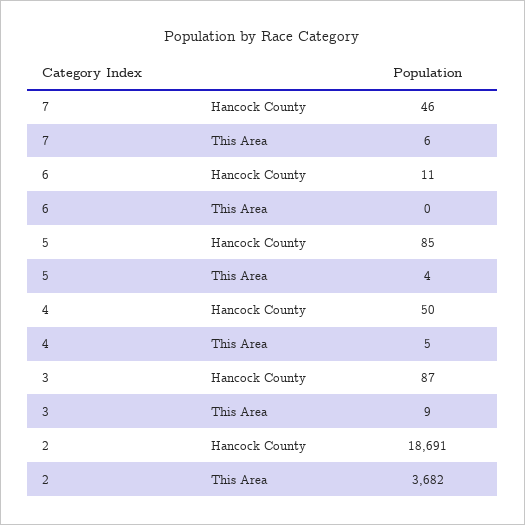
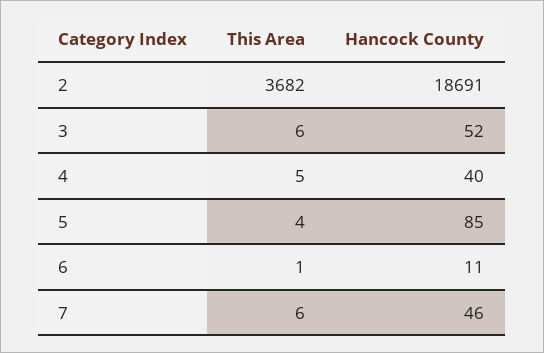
6, This Area: 0 -> 1
4, Hancock County: 50 -> 40
3, Hancock County: 87 -> 52
3, This Area: 9 -> 6

